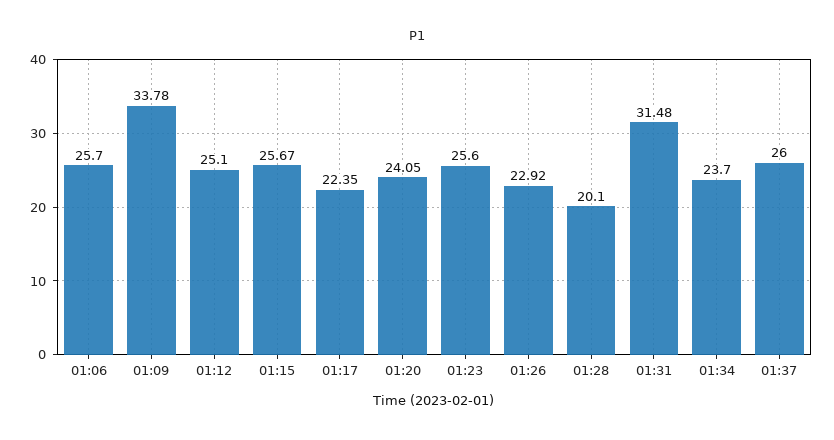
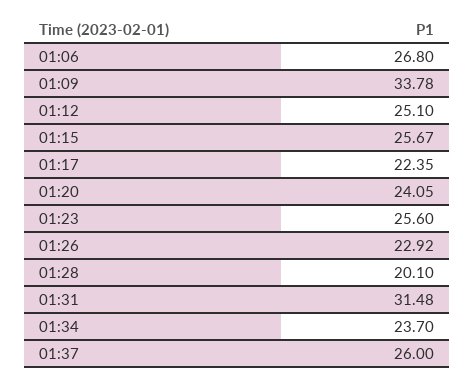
01:06: 25.7 -> 26.8

